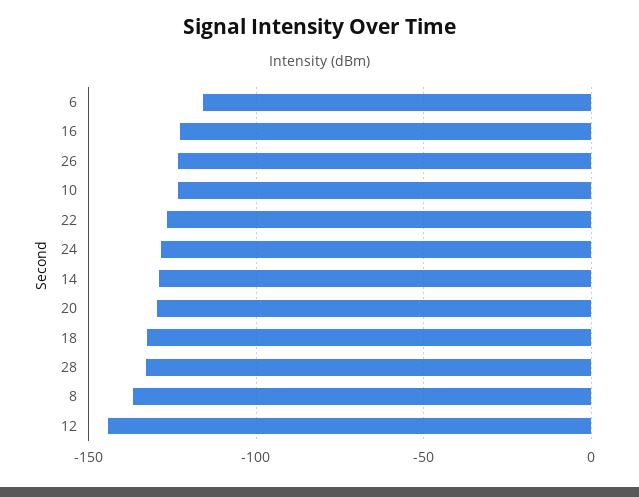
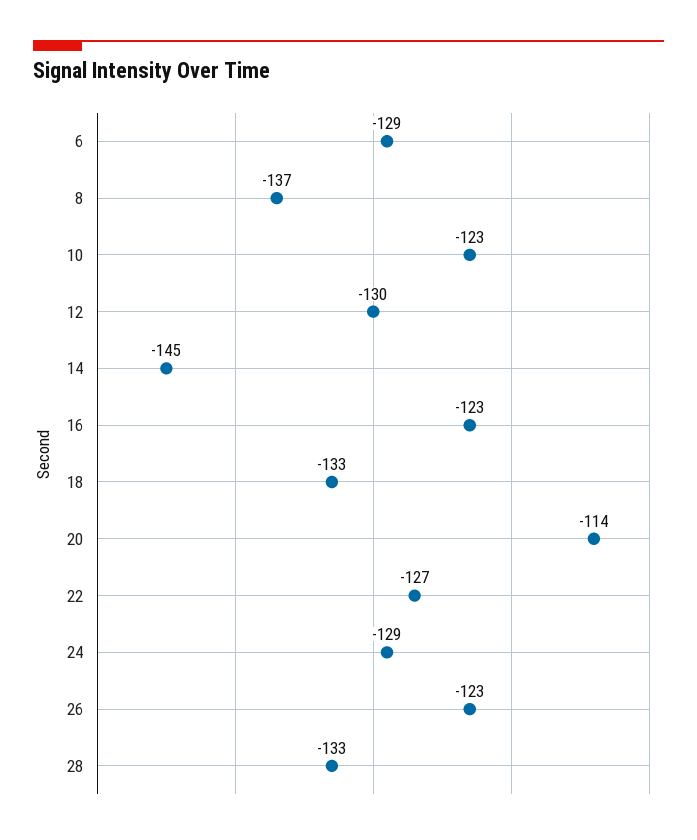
6: -115 -> -129
14: -130 -> -145
20: -130 -> -114
12: -145 -> -130

